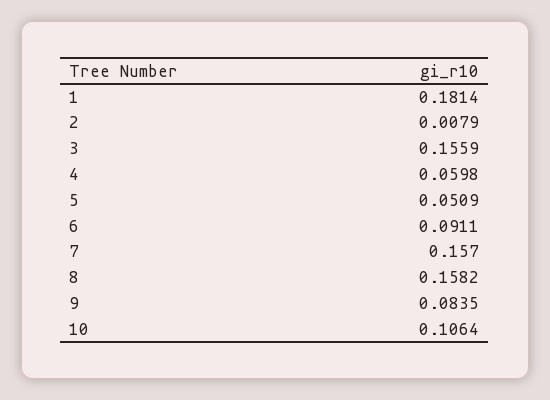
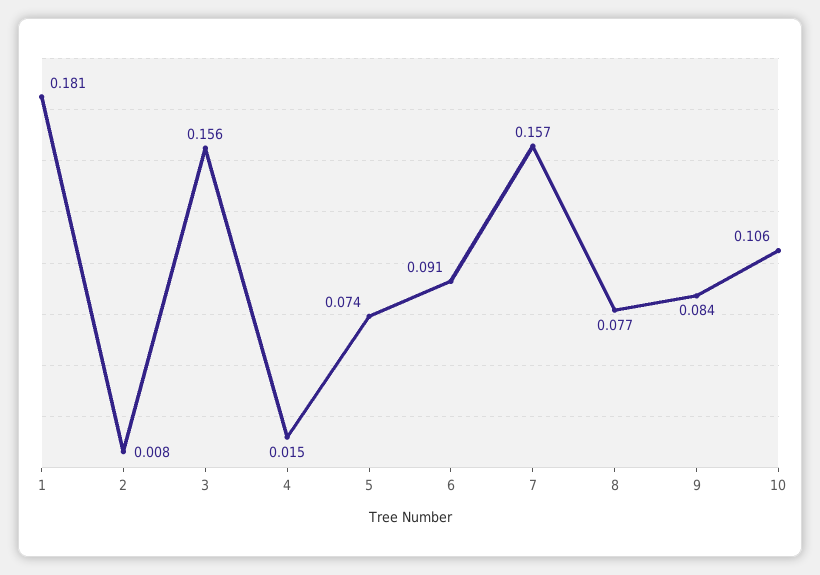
4: 0.0598 -> 0.015
5: 0.0509 -> 0.074
8: 0.1582 -> 0.077

